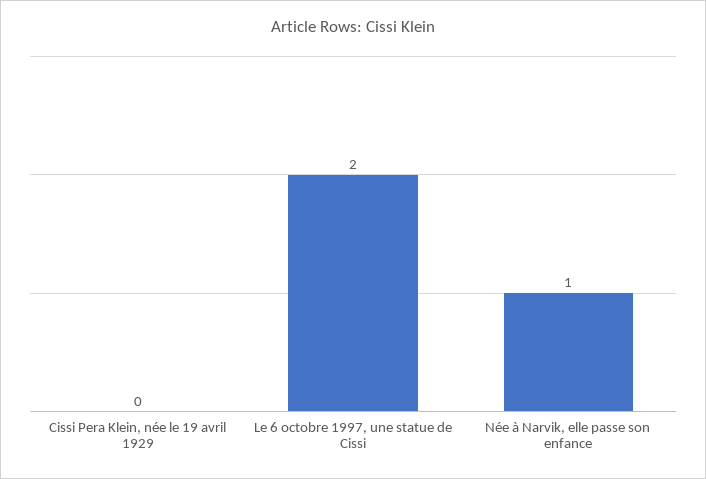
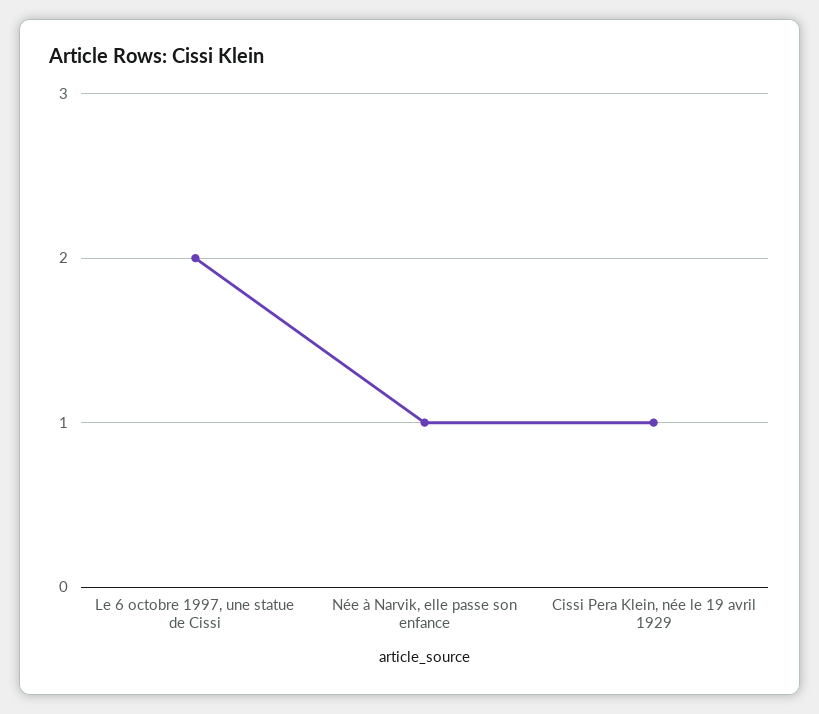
Cissi Pera Klein, née le 19 avril 1929: 0 -> 1

